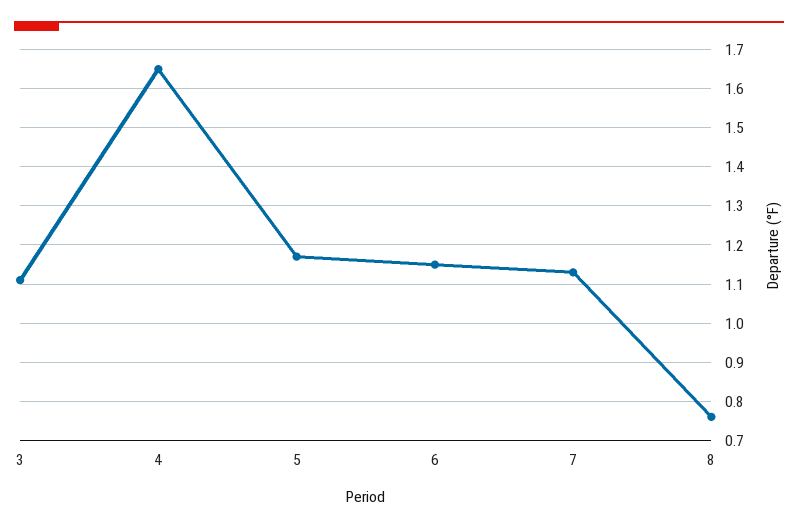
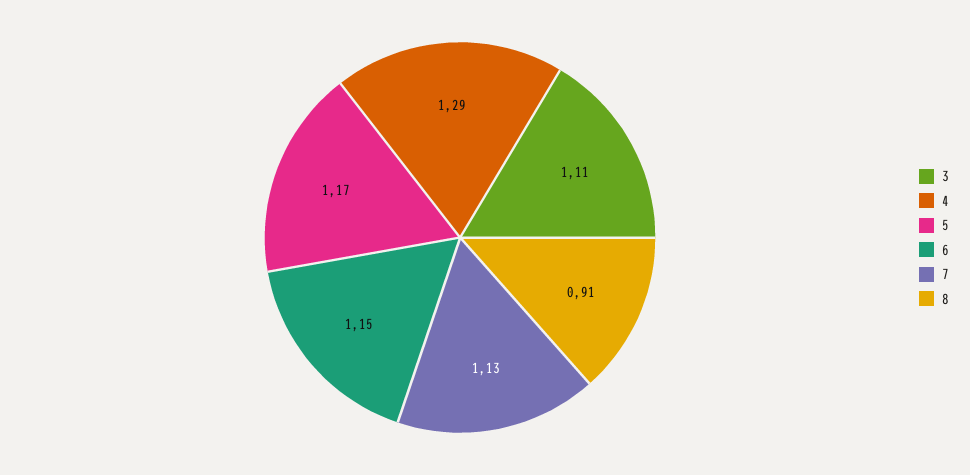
4: 1.65 -> 1.29
8: 0.75 -> 0.91

